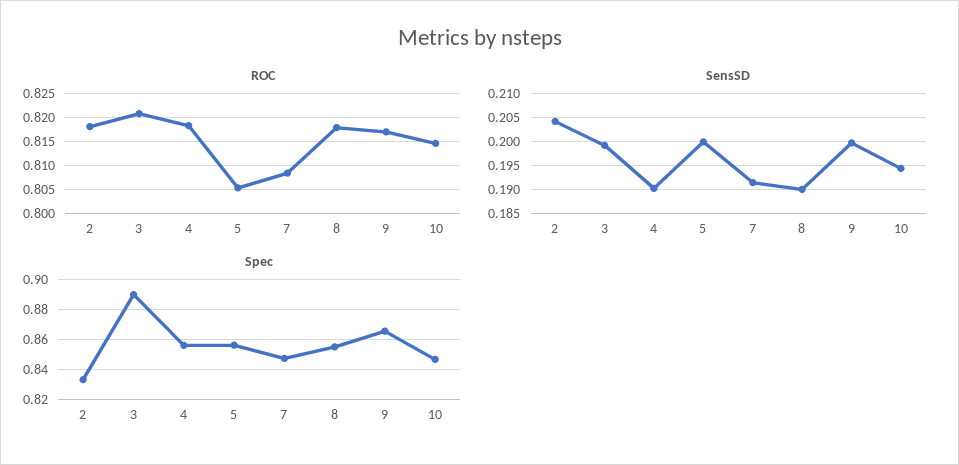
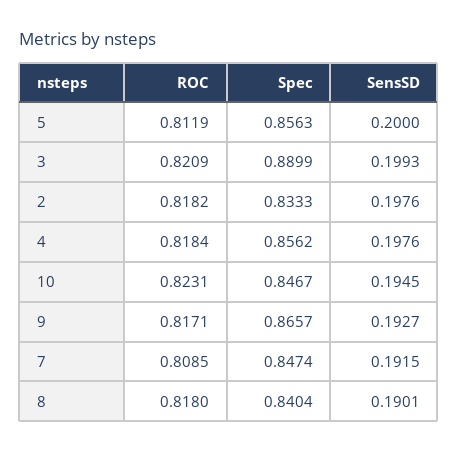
ROC, 5: 0.805 -> 0.8119
ROC, 10: 0.815 -> 0.8231
SensSD, 2: 0.205 -> 0.1976
SensSD, 4: 0.19 -> 0.1976
SensSD, 9: 0.2 -> 0.1927
Spec, 8: 0.855 -> 0.8404

